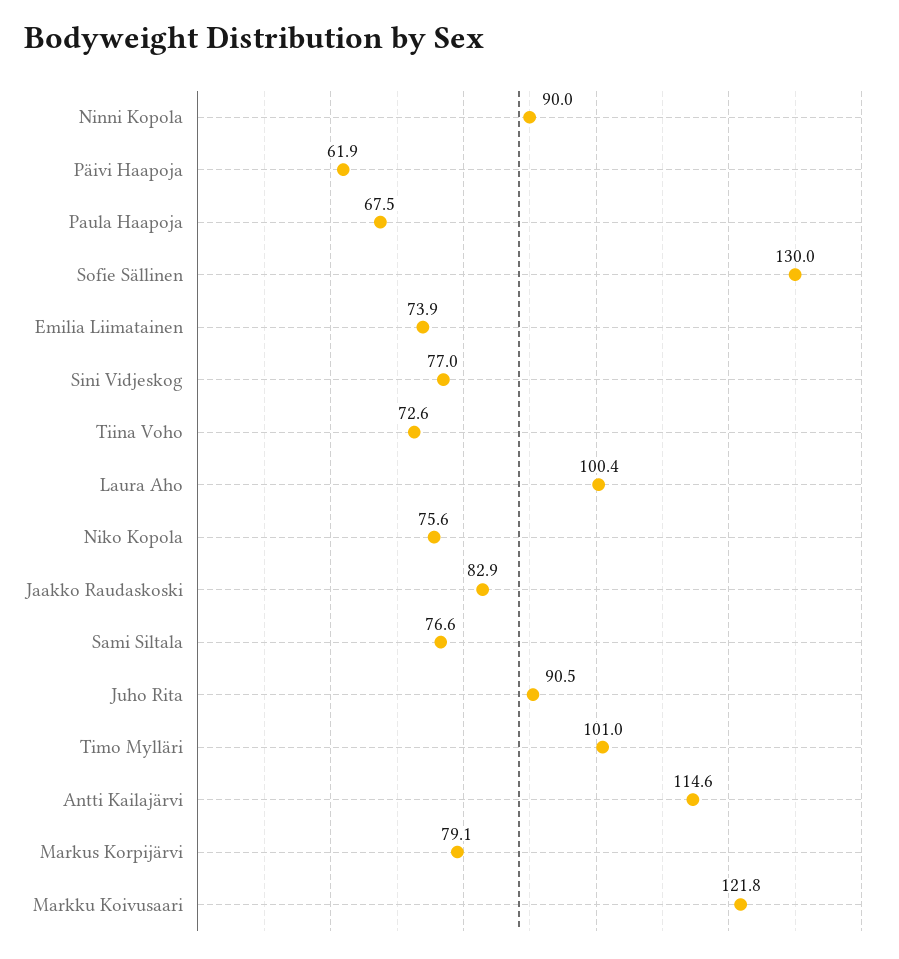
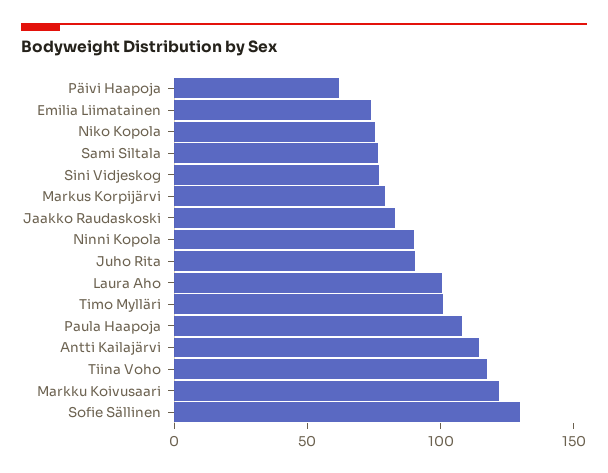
Paula Haapoja: 67.5 -> 110
Tiina Voho: 72.6 -> 120

